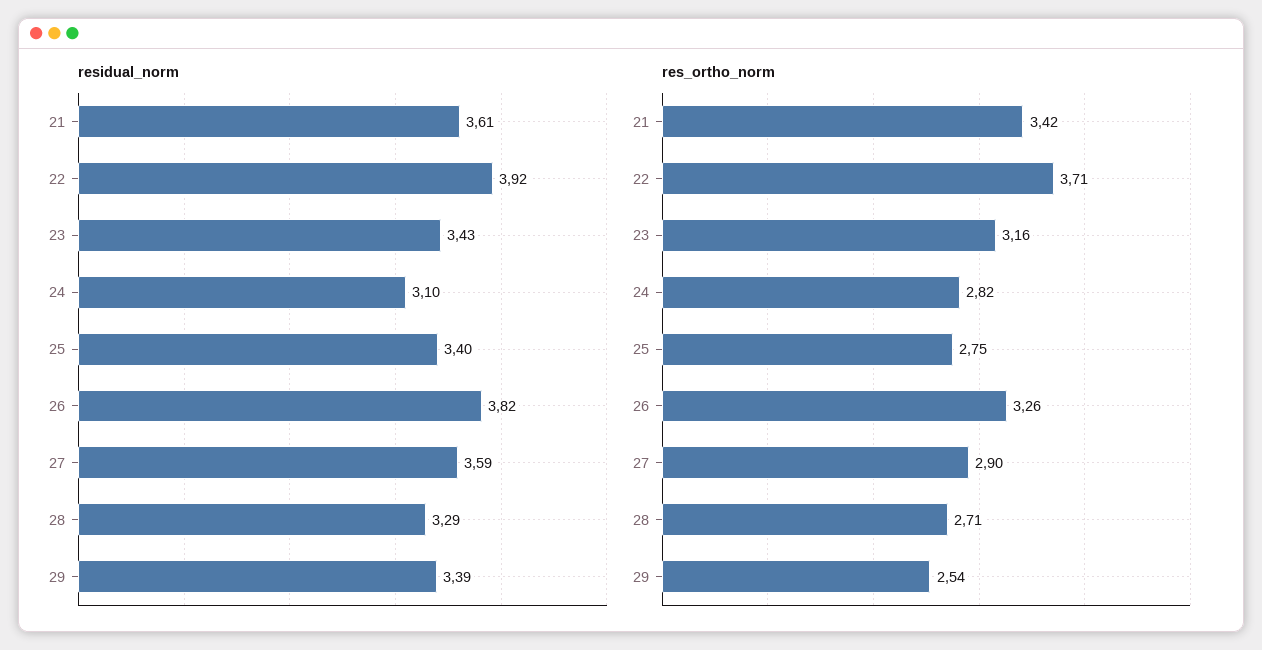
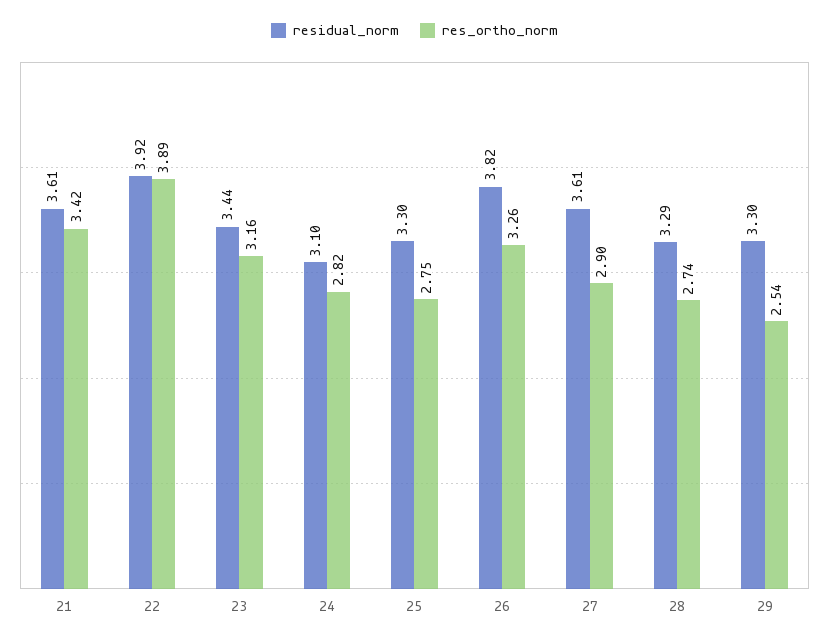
residual_norm, 23: 3.43 -> 3.44
residual_norm, 25: 3.4 -> 3.3
residual_norm, 27: 3.59 -> 3.61
residual_norm, 29: 3.39 -> 3.3
res_ortho_norm, 22: 3.71 -> 3.89
res_ortho_norm, 28: 2.71 -> 2.74

